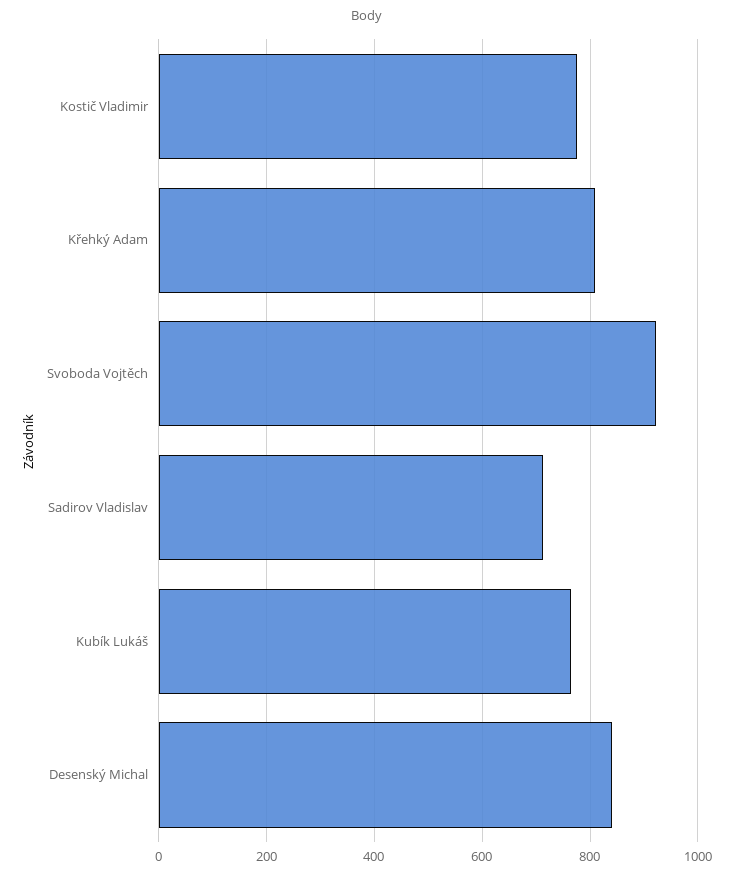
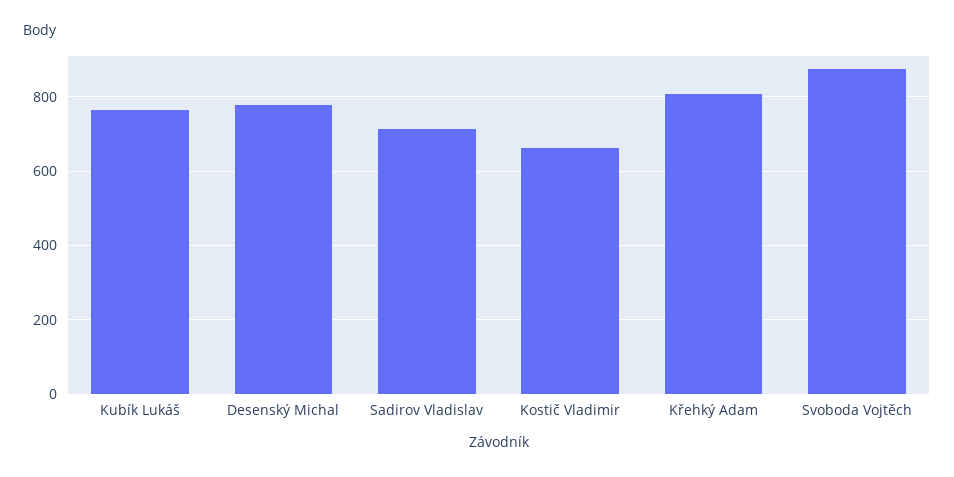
Kostič Vladimir: 780 -> 660
Svoboda Vojtěch: 920 -> 880
Desenský Michal: 840 -> 780

